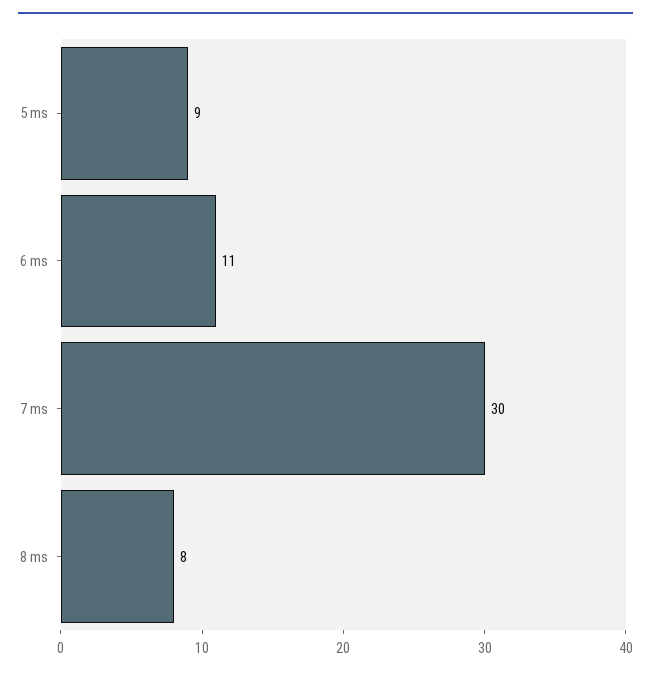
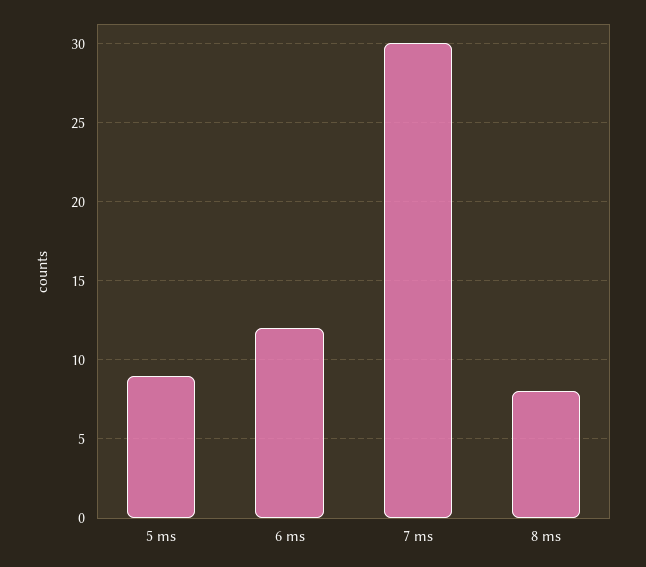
6 ms: 11 -> 12

